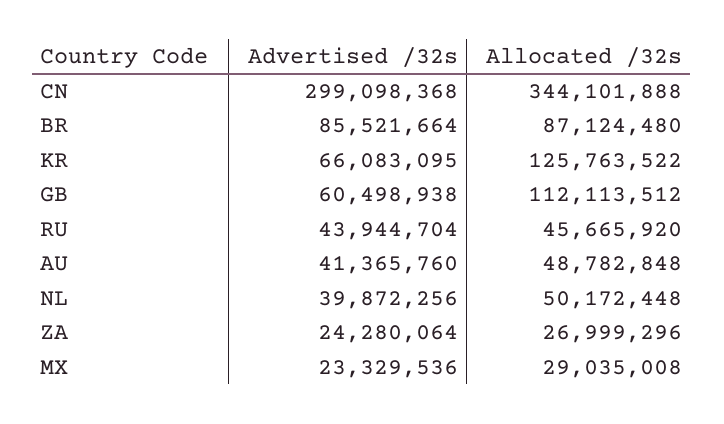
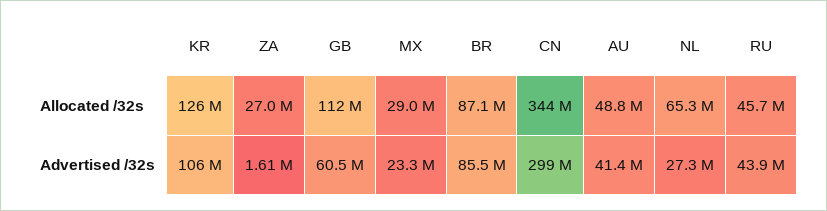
Advertised /32s, KR: 66083095 -> 106000000
Advertised /32s, NL: 39872256 -> 27300000
Allocated /32s, NL: 50172448 -> 65300000
Advertised /32s, ZA: 24280064 -> 1610000

